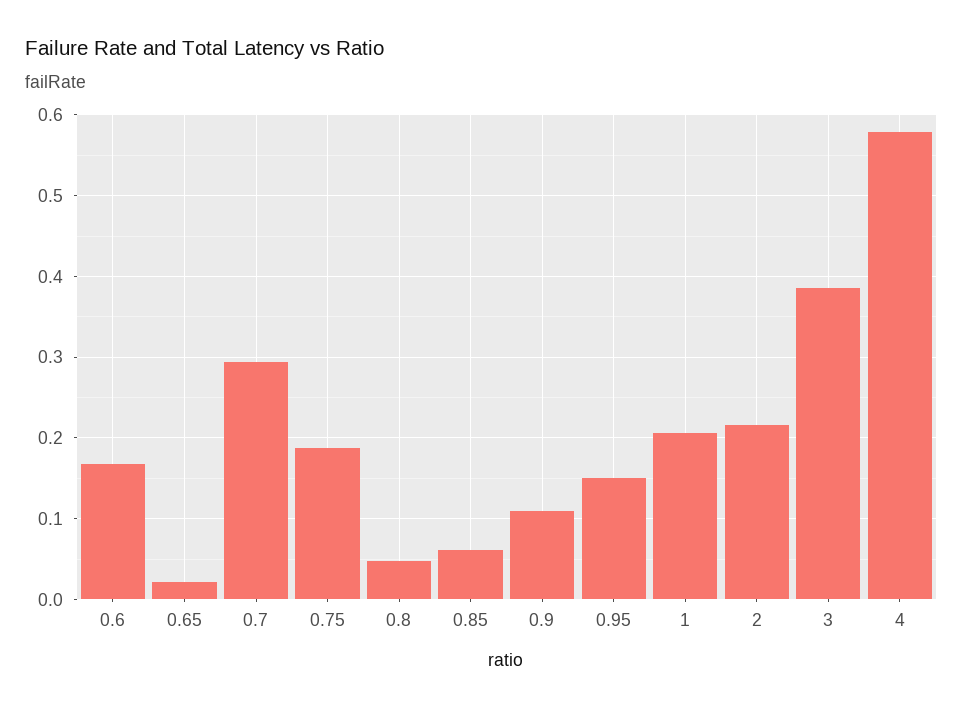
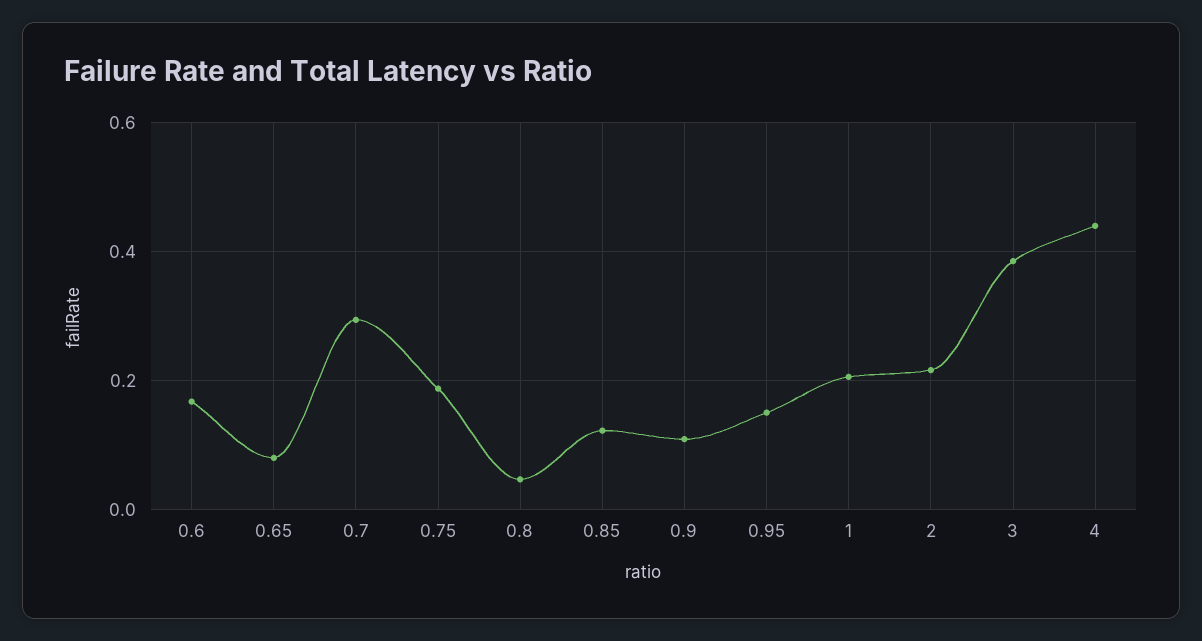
0.65: 0.02 -> 0.08
0.85: 0.06 -> 0.12
4: 0.58 -> 0.44

